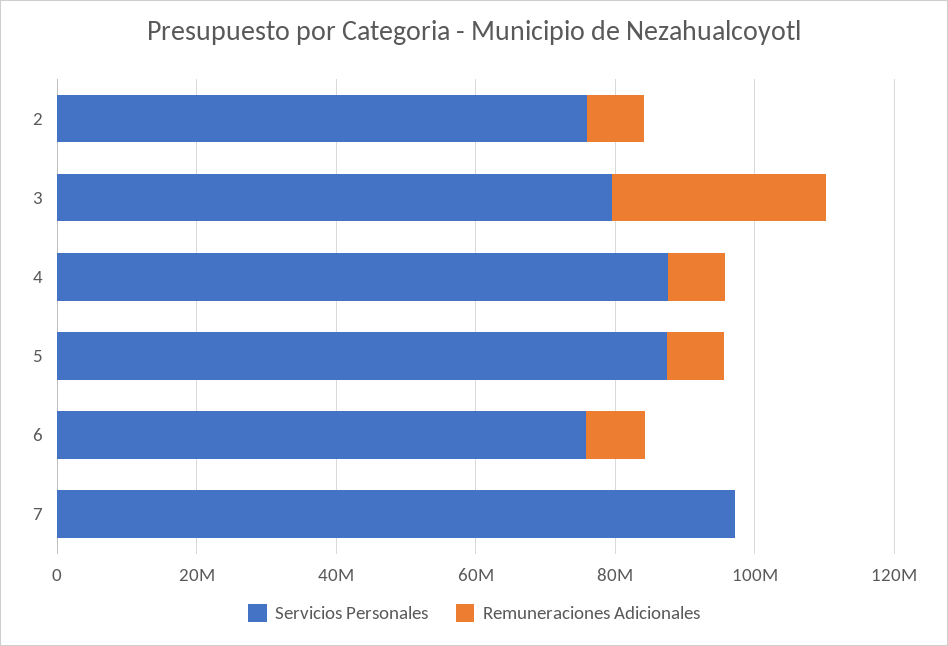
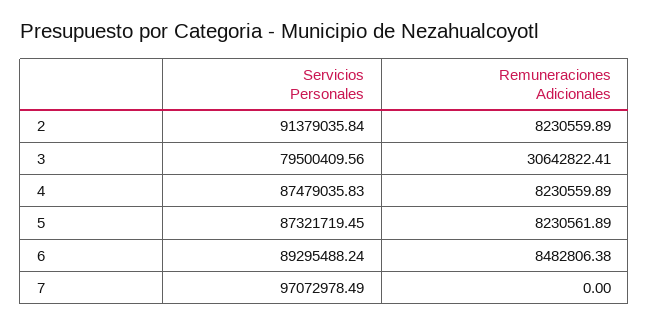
Servicios Personales, 2: 75000000 -> 91379035.84
Servicios Personales, 6: 75000000 -> 89295488.24

